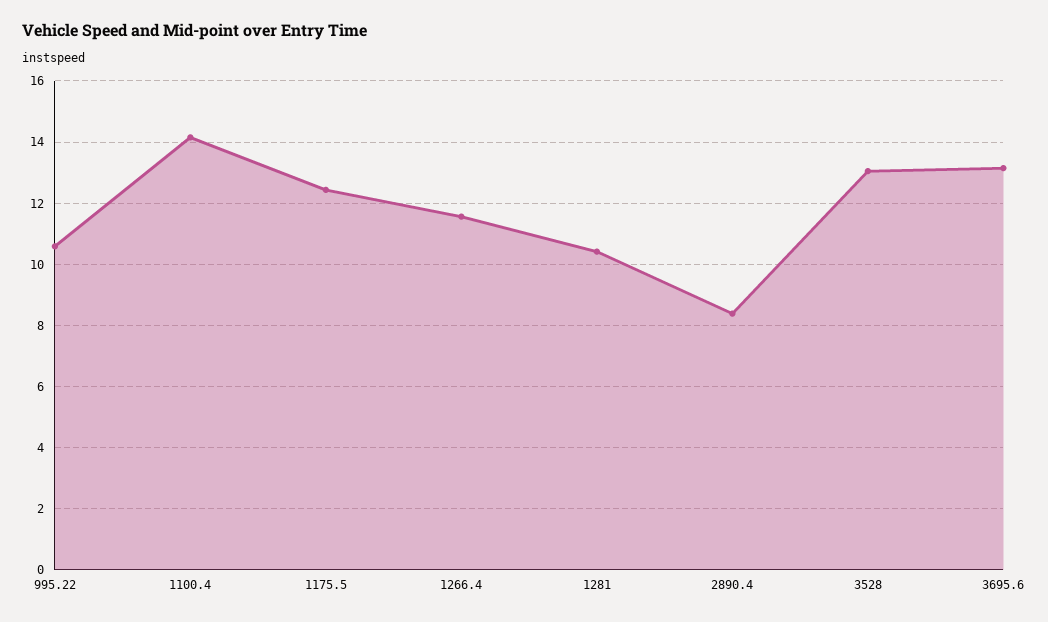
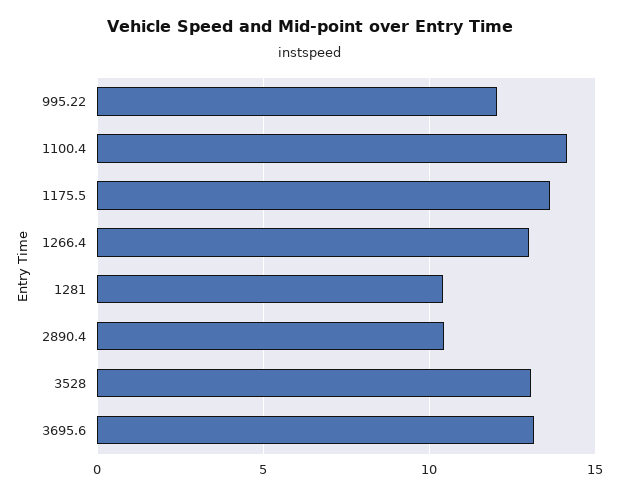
995.22: 10.6 -> 12
1175.5: 12.4 -> 13.5
1266.4: 11.6 -> 13
2890.4: 8.4 -> 10.5

